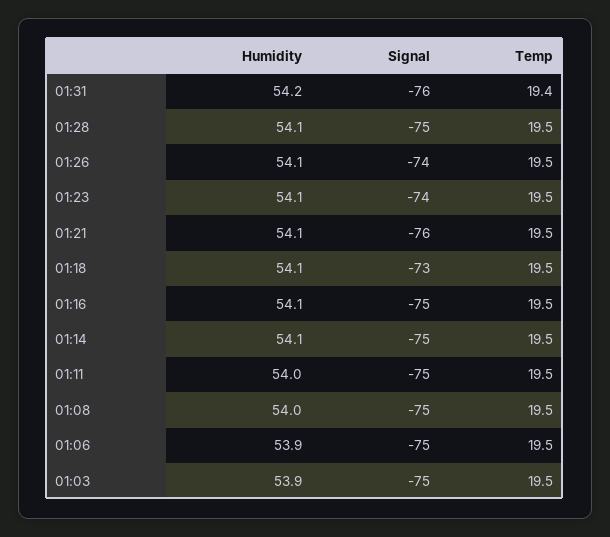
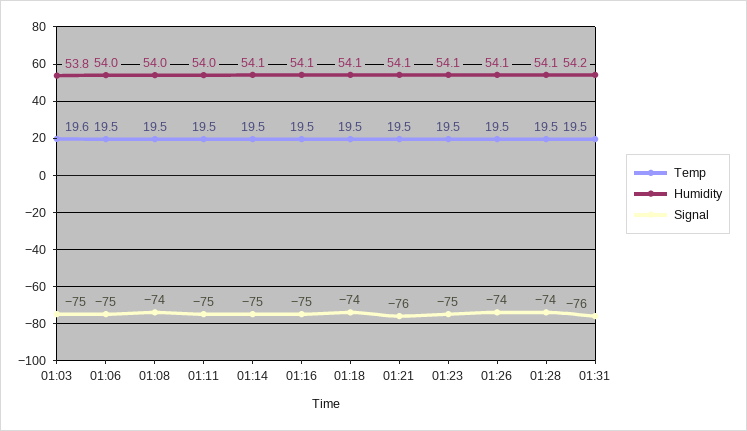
Temp, 01:31: 19.4 -> 19.5
Signal, 01:28: -75 -> -74
Signal, 01:23: -74 -> -75
Signal, 01:18: -73 -> -74
Signal, 01:08: -75 -> -74
Humidity, 01:06: 53.9 -> 54
Humidity, 01:03: 53.9 -> 53.8
Temp, 01:03: 19.5 -> 19.6

